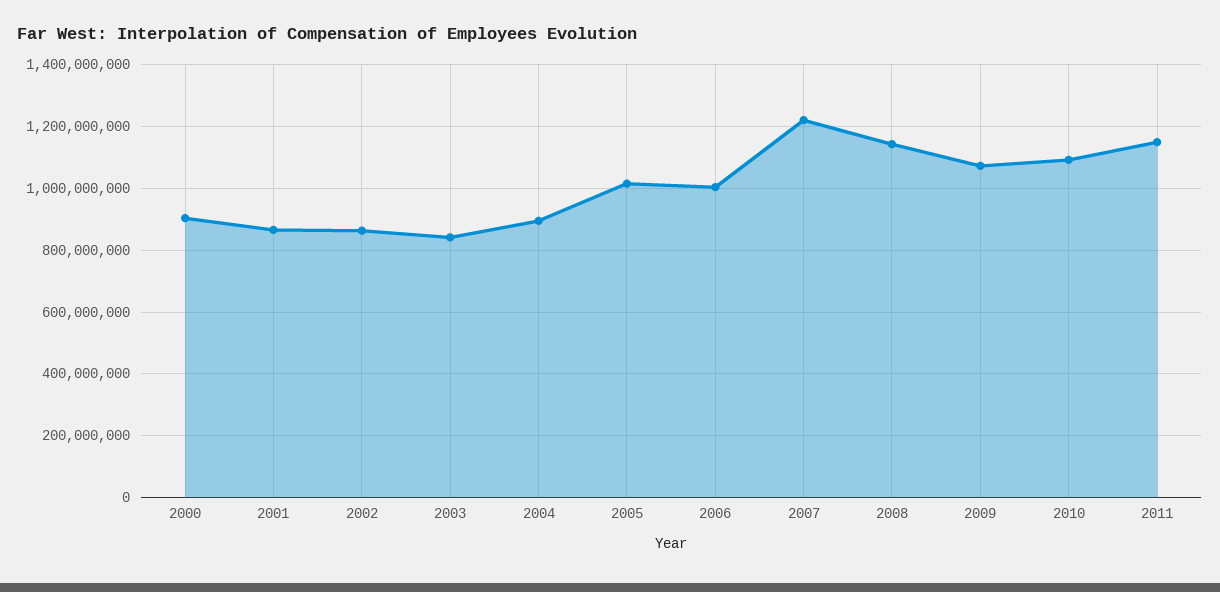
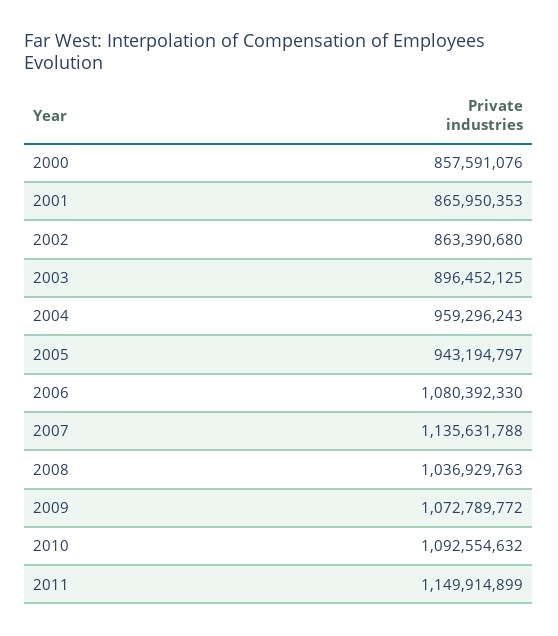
2000: 900000000 -> 857591076
2003: 840000000 -> 896452125
2004: 900000000 -> 959296243
2005: 1020000000 -> 943194797
2006: 1000000000 -> 1080392330
2007: 1220000000 -> 1135631788
2008: 1140000000 -> 1036929763

